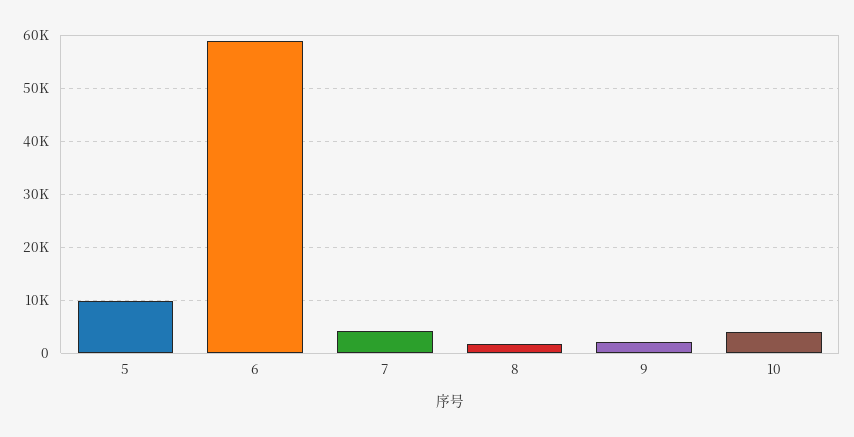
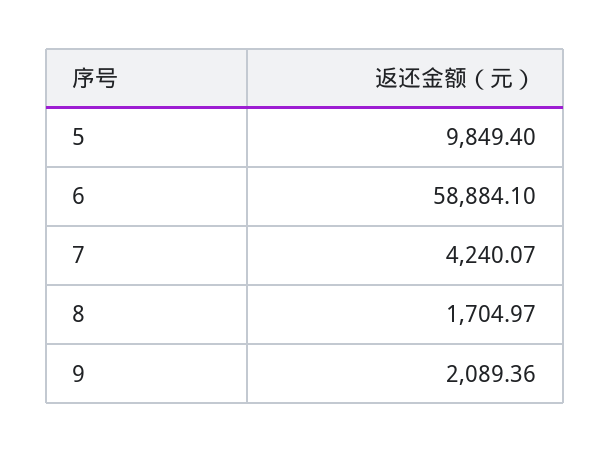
10: 4000 -> none

